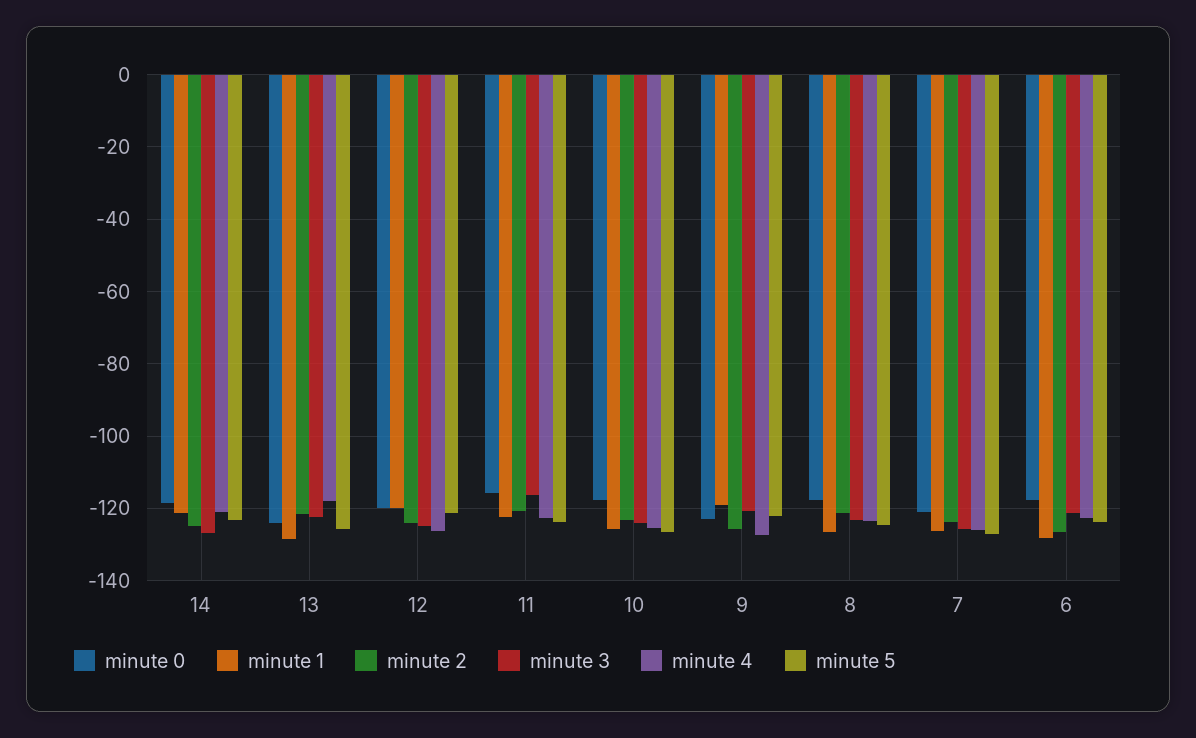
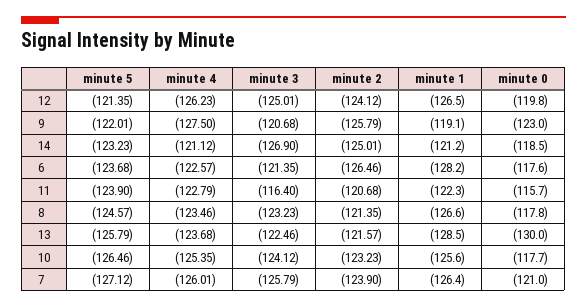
minute 0, 13: -124 -> -130
minute 4, 13: -118 -> -123.68
minute 1, 12: -120 -> -126.5

